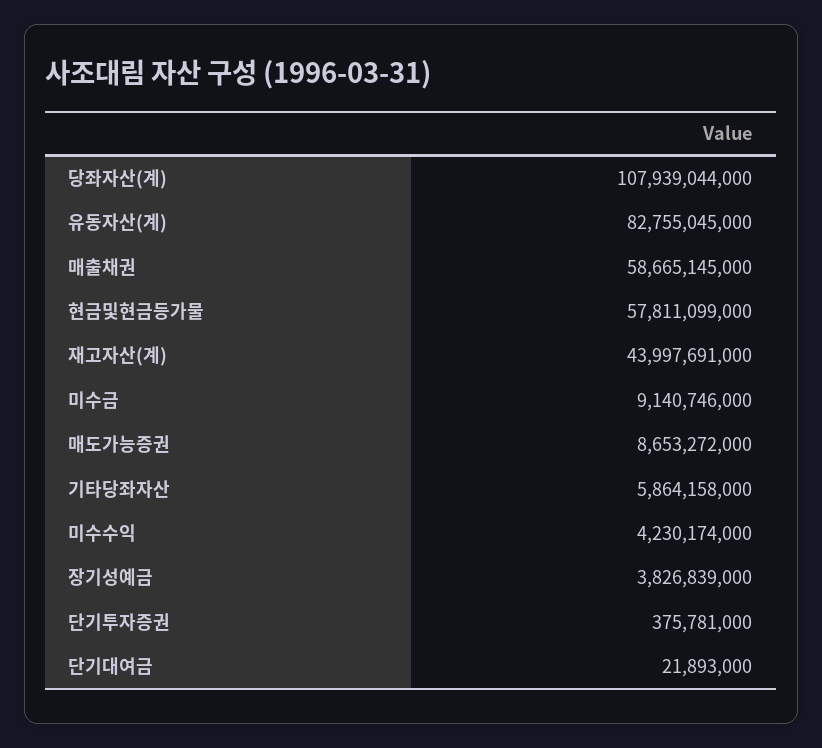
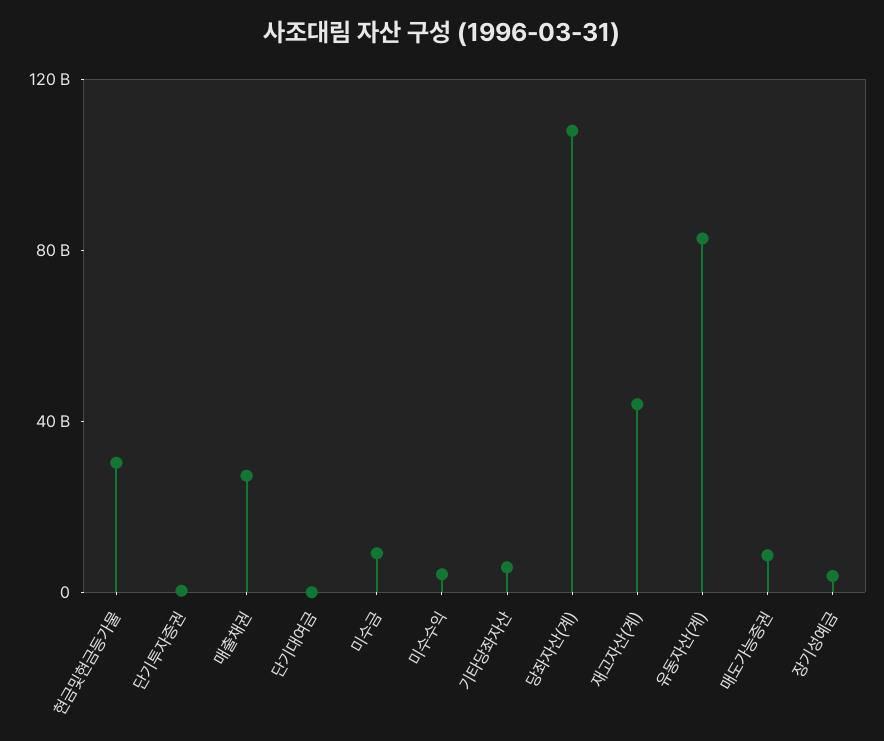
매출채권: 58665145000 -> 30000000000
현금및현금등가물: 57811099000 -> 30000000000

